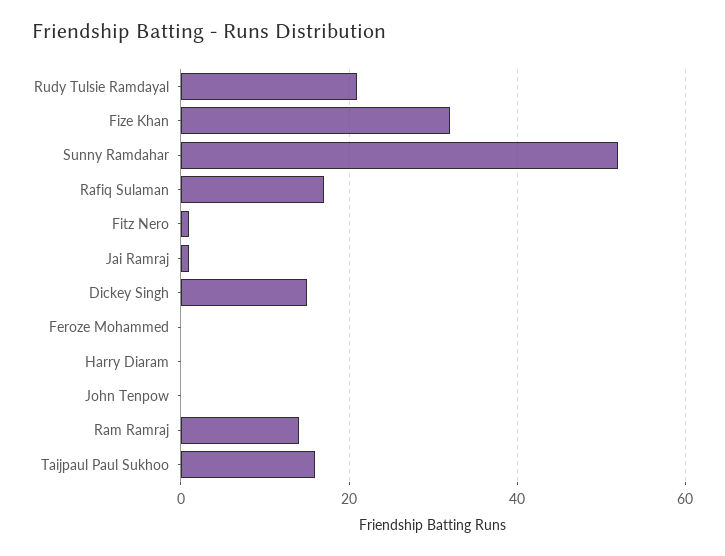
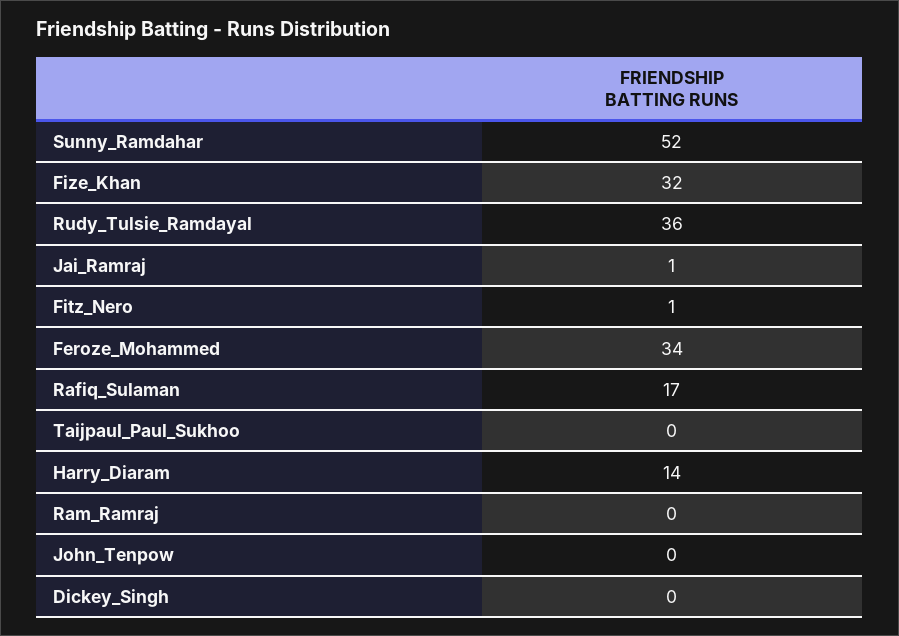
Rudy Tulsie Ramdayal: 20 -> 36
Dickey Singh: 15 -> 0
Feroze Mohammed: 0 -> 34
Harry Diaram: 0 -> 14
Ram Ramraj: 15 -> 0
Taijpaul Paul Sukhoo: 15 -> 0

